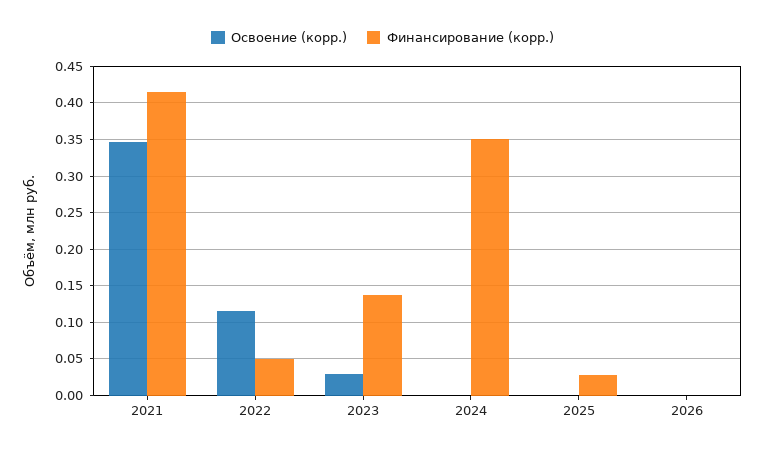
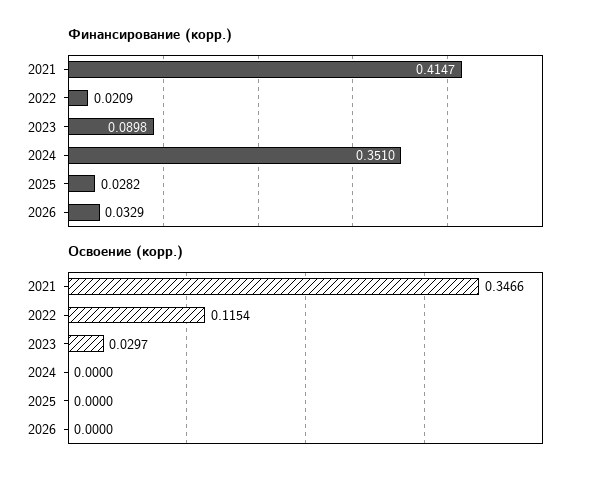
Финансирование (корр.), 2022: 0.05 -> 0.0209
Финансирование (корр.), 2023: 0.14 -> 0.0898
Финансирование (корр.), 2026: 0 -> 0.0329

